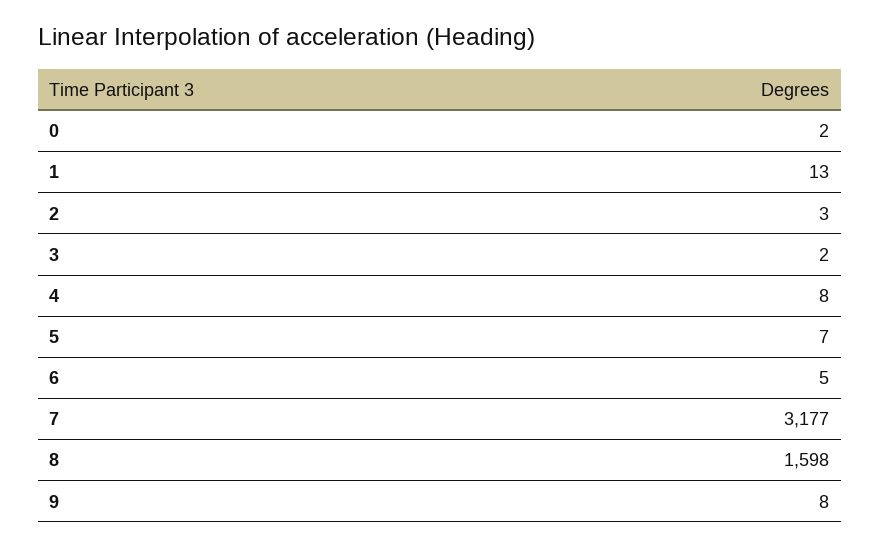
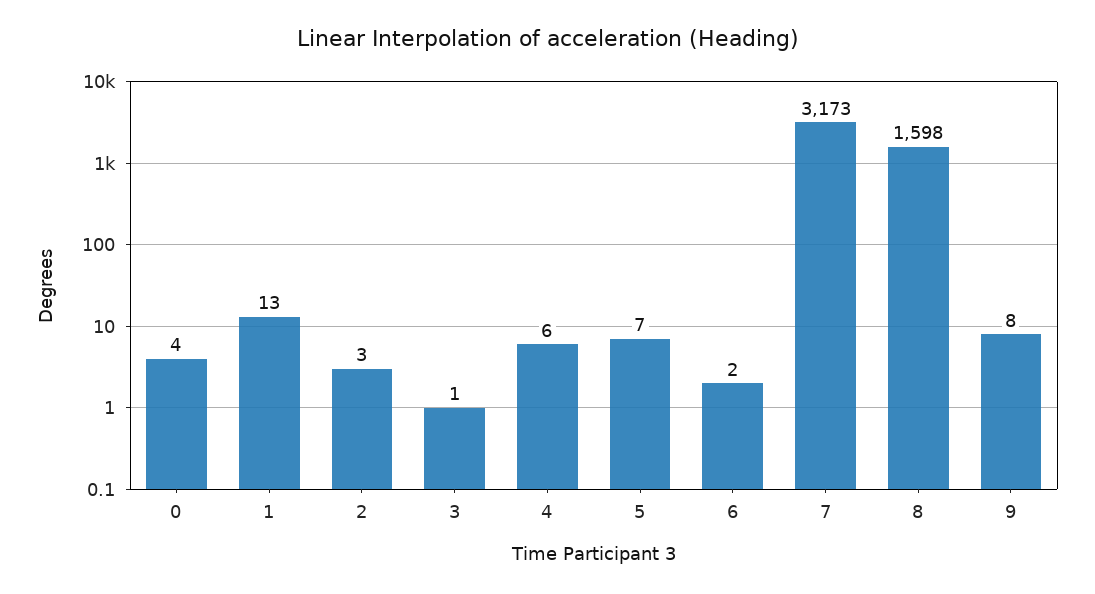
0: 2 -> 4
3: 2 -> 1
4: 8 -> 6
6: 5 -> 2
7: 3177 -> 3173

